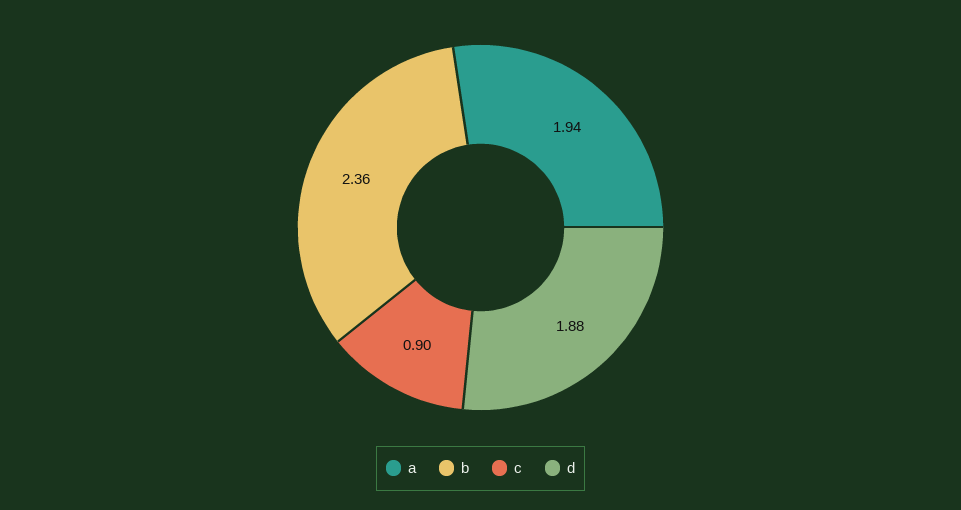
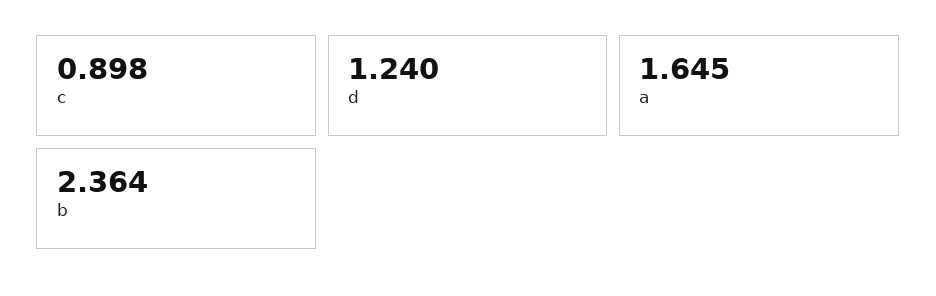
a: 1.94 -> 1.645
d: 1.88 -> 1.24

